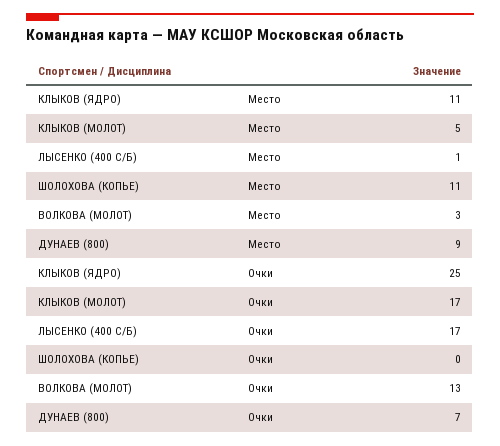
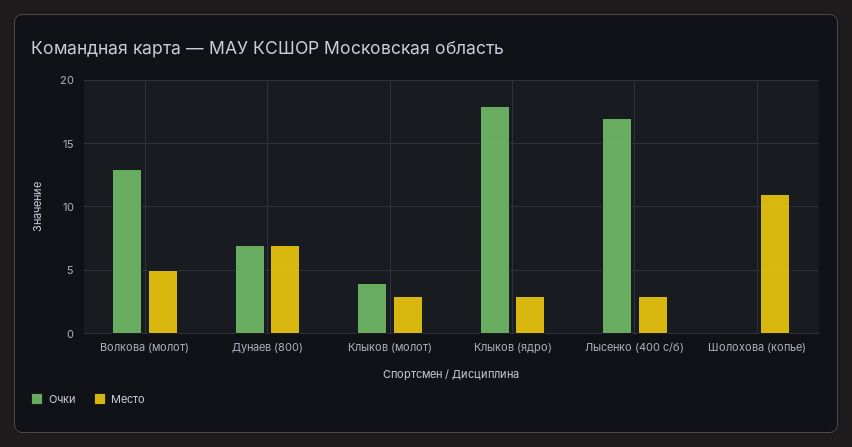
Место, КЛЫКОВ (ЯДРО): 11 -> 3
Место, КЛЫКОВ (МОЛОТ): 5 -> 3
Место, ЛЫСЕНКО (400 С/Б): 1 -> 3
Место, ВОЛКОВА (МОЛОТ): 3 -> 5
Место, ДУНАЕВ (800): 9 -> 7
Очки, КЛЫКОВ (ЯДРО): 25 -> 18
Очки, КЛЫКОВ (МОЛОТ): 17 -> 4

